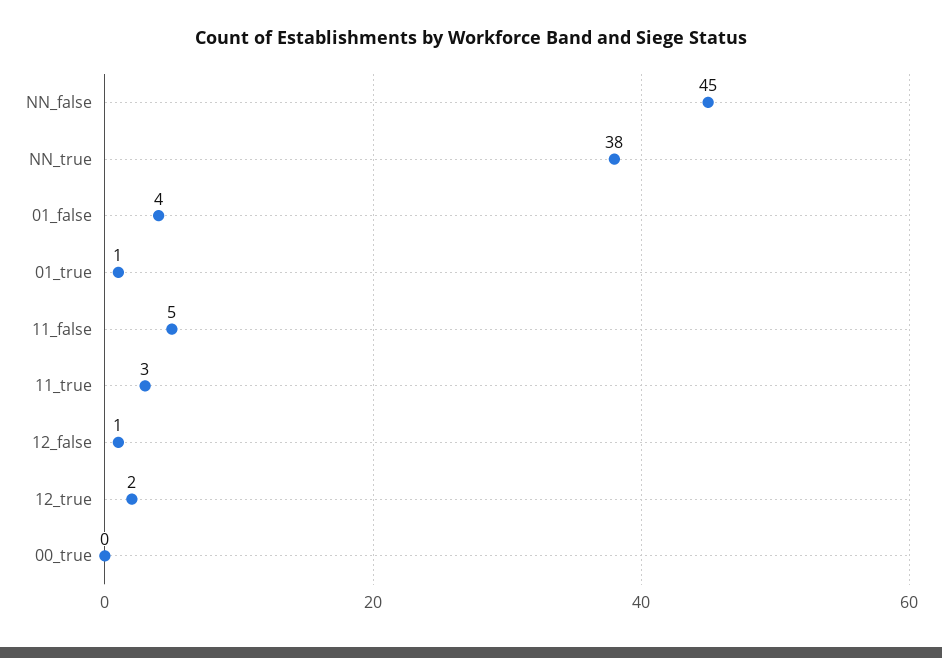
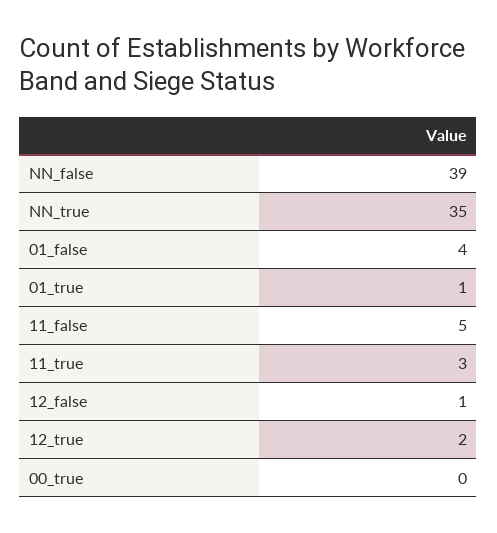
NN_false: 45 -> 39
NN_true: 38 -> 35

